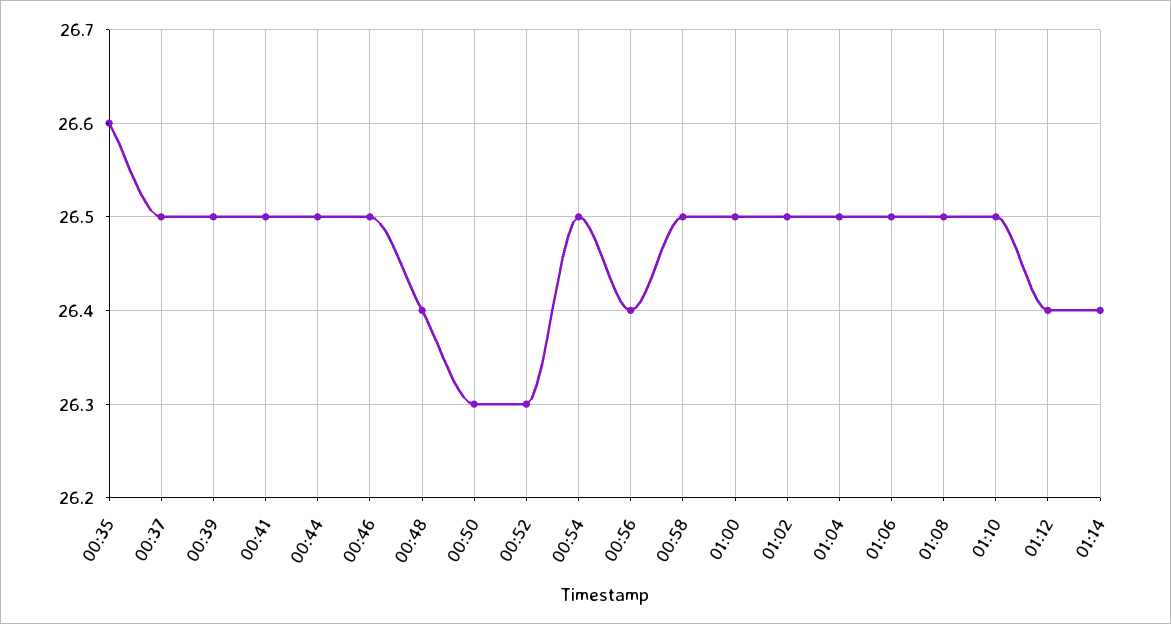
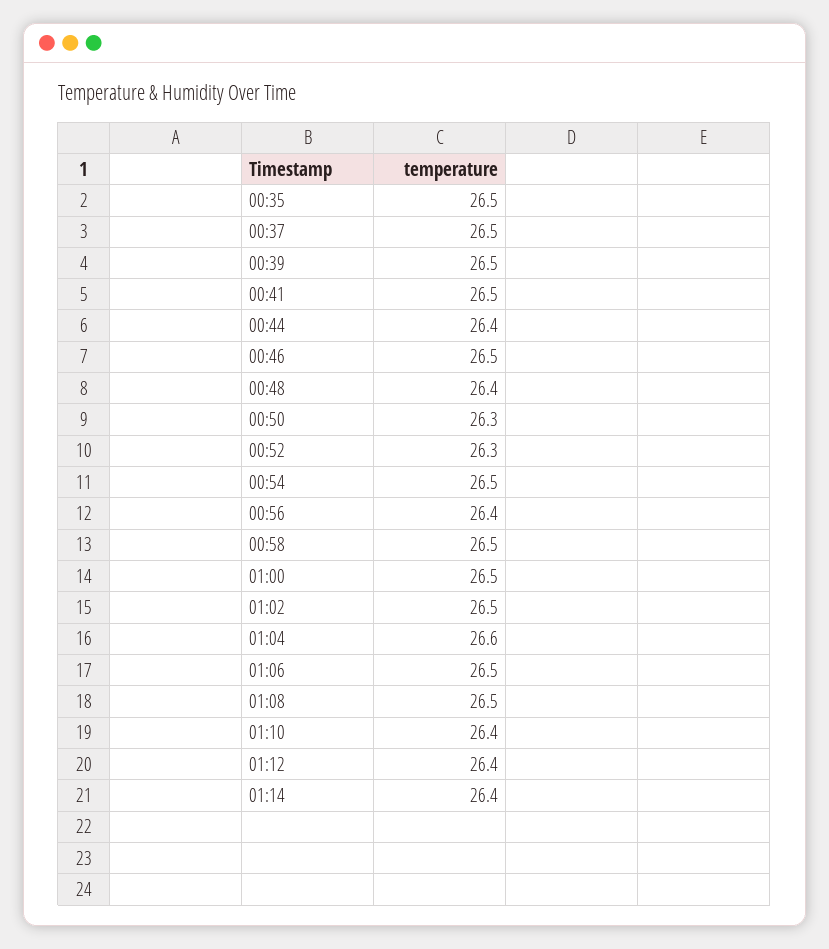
00:35: 26.6 -> 26.5
00:44: 26.5 -> 26.4
01:04: 26.5 -> 26.6
01:10: 26.5 -> 26.4

